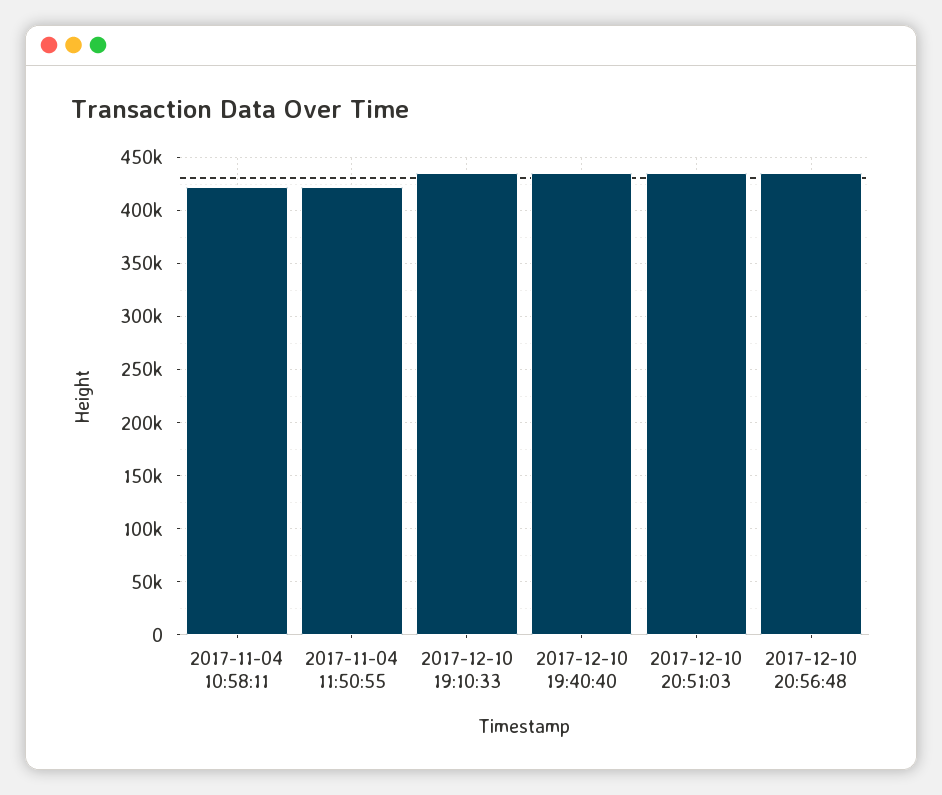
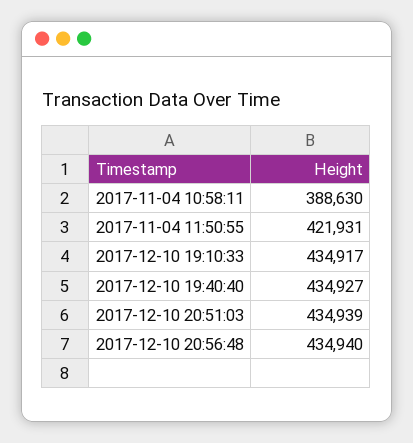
2017-11-04 10:58:11: 420000 -> 388630

